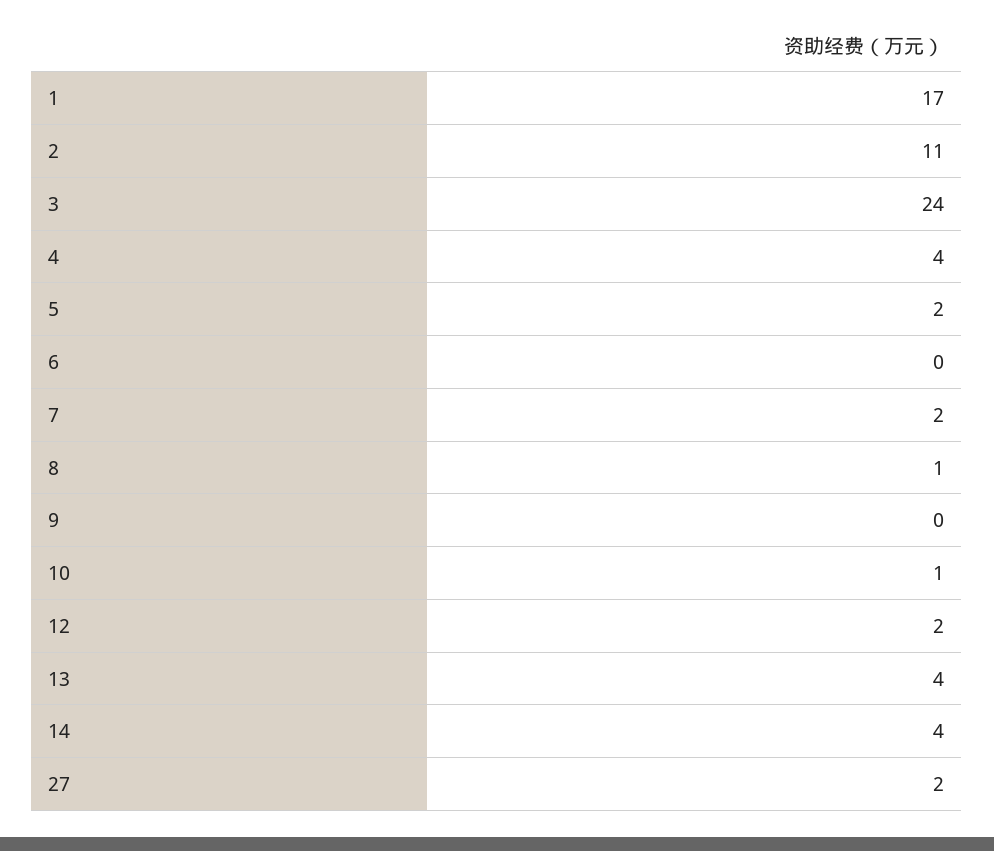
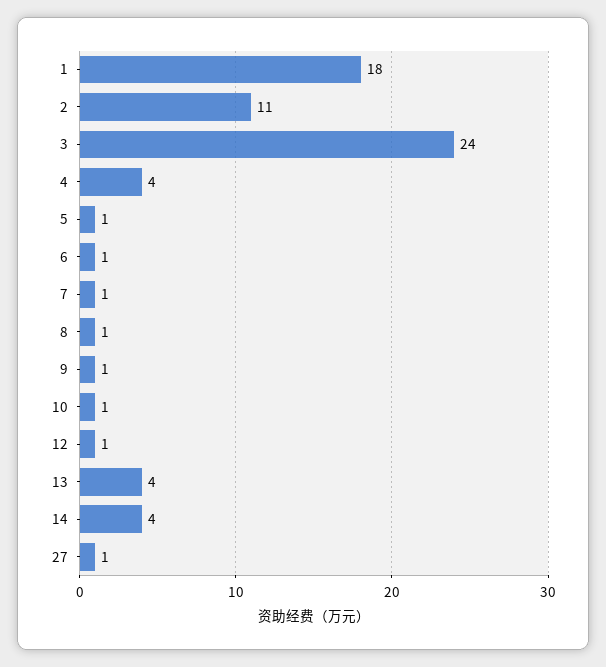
1: 17 -> 18
5: 2 -> 1
6: 0 -> 1
7: 2 -> 1
9: 0 -> 1
12: 2 -> 1
27: 2 -> 1

